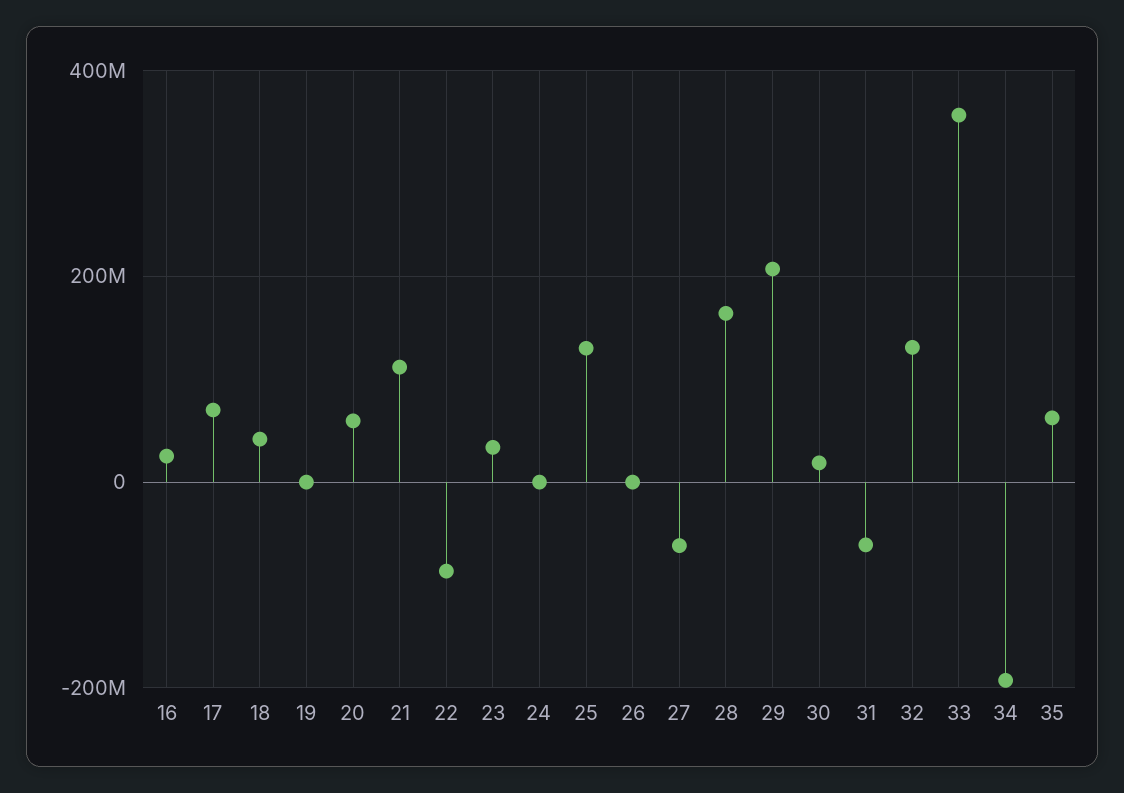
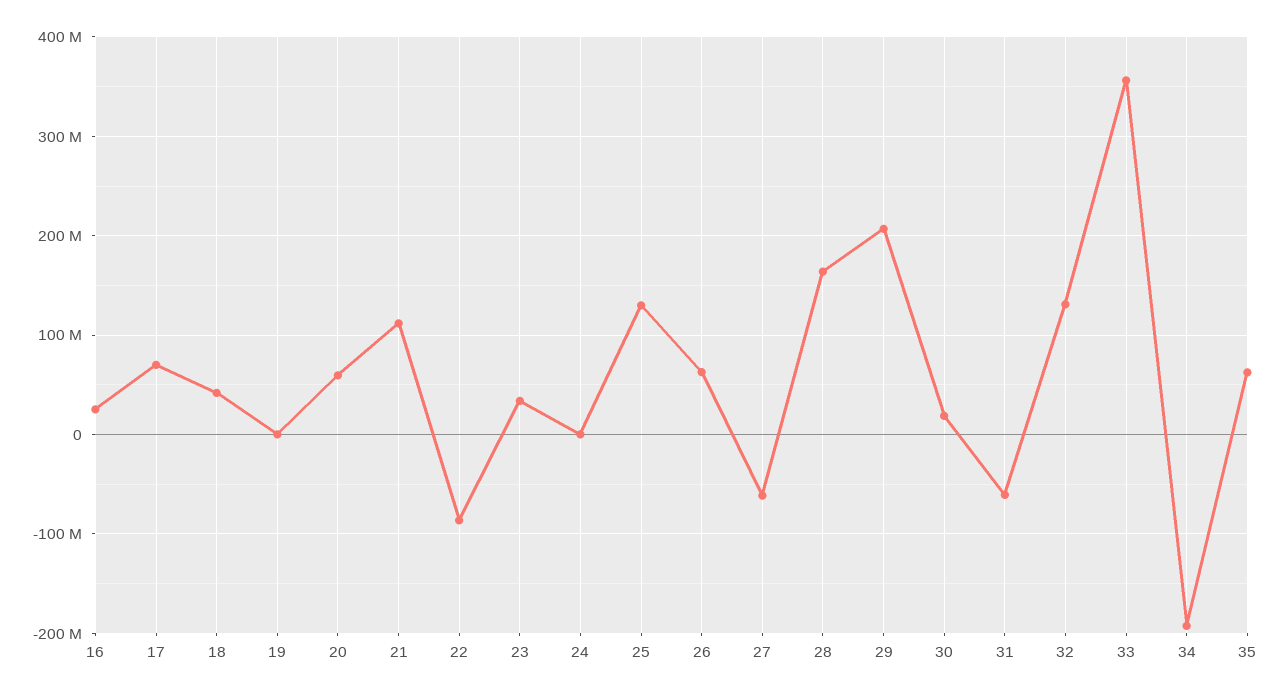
26: 0 -> 60000000

